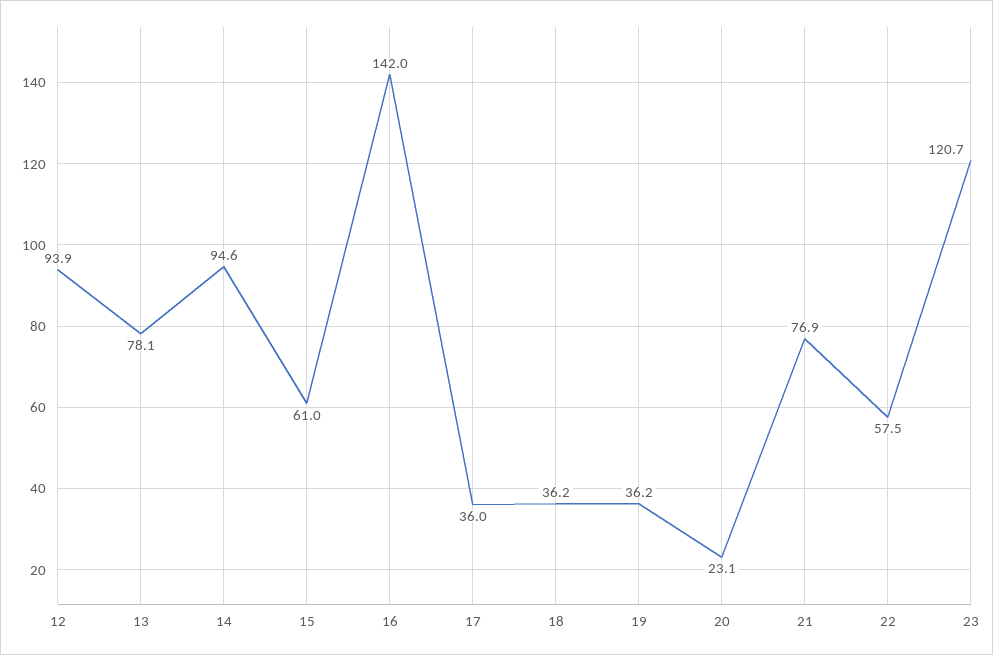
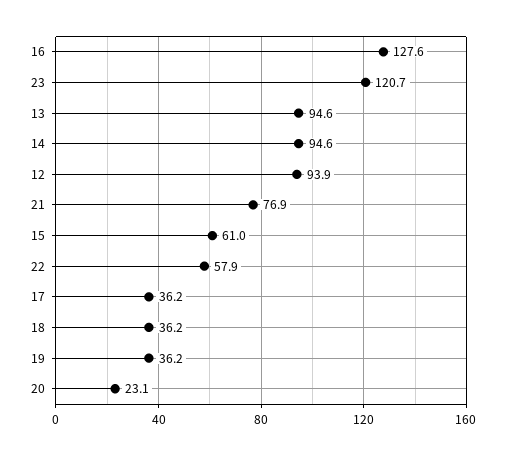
13: 78.1 -> 94.6
16: 142 -> 127.6
17: 36 -> 36.2
22: 57.5 -> 57.9

